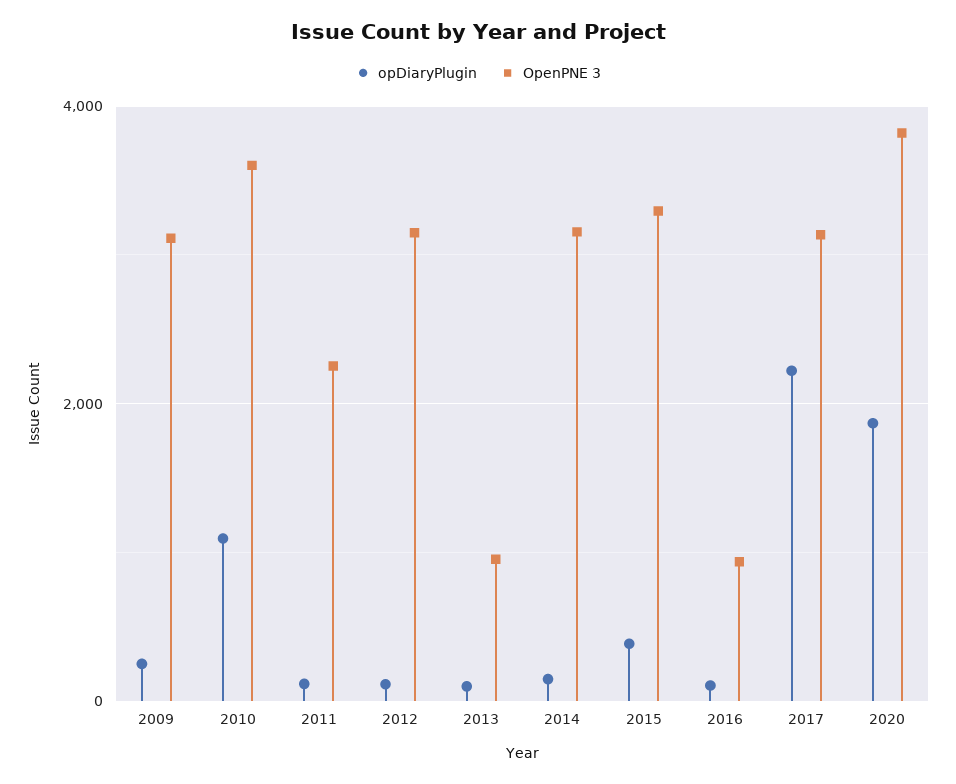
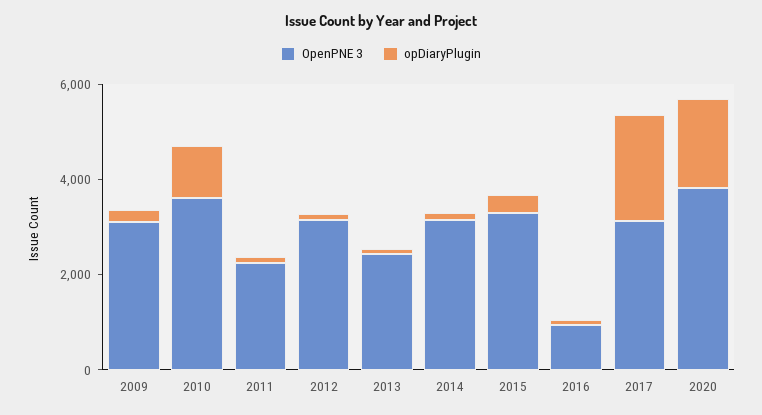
OpenPNE 3, 2013: 1000 -> 2500

